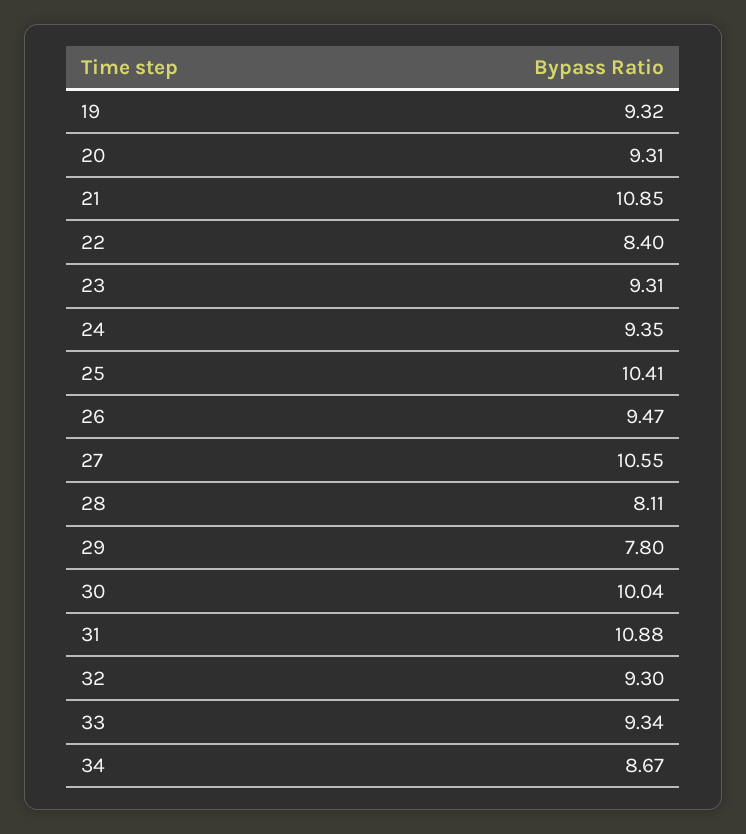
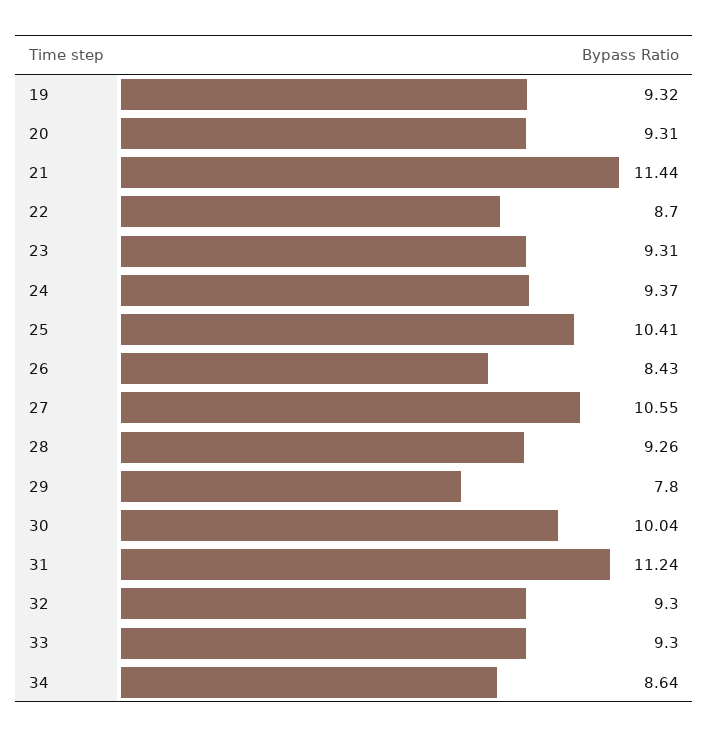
21: 10.85 -> 11.44
22: 8.4 -> 8.7
24: 9.35 -> 9.37
26: 9.47 -> 8.43
28: 8.11 -> 9.26
31: 10.88 -> 11.24
33: 9.34 -> 9.3
34: 8.67 -> 8.64

